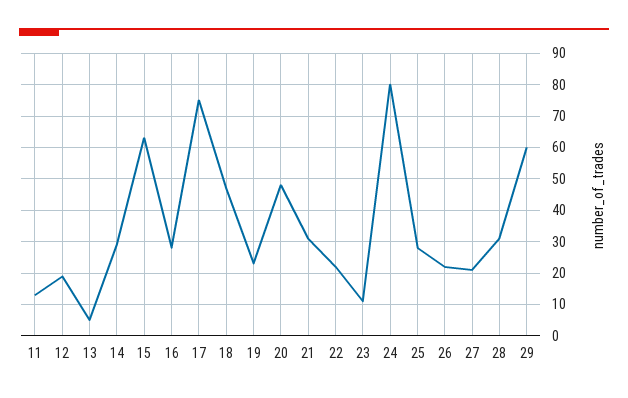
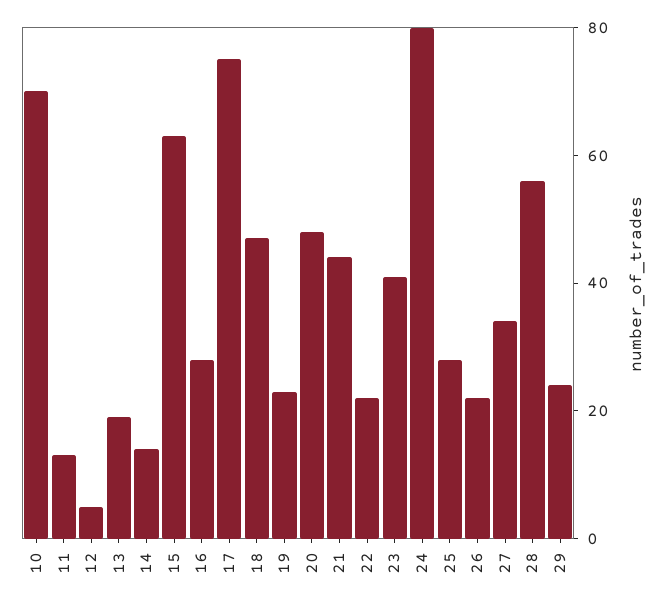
12: 20 -> 5
13: 5 -> 20
14: 30 -> 15
21: 30 -> 45
23: 10 -> 40
27: 20 -> 35
28: 30 -> 55
29: 60 -> 25
10: none -> 70

